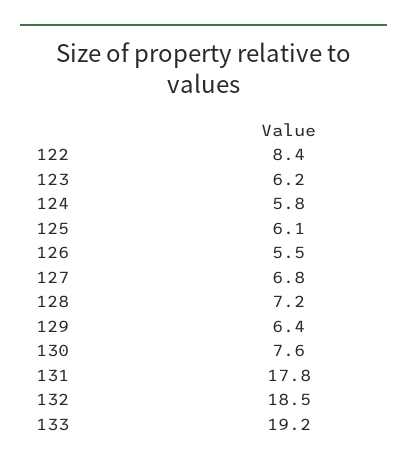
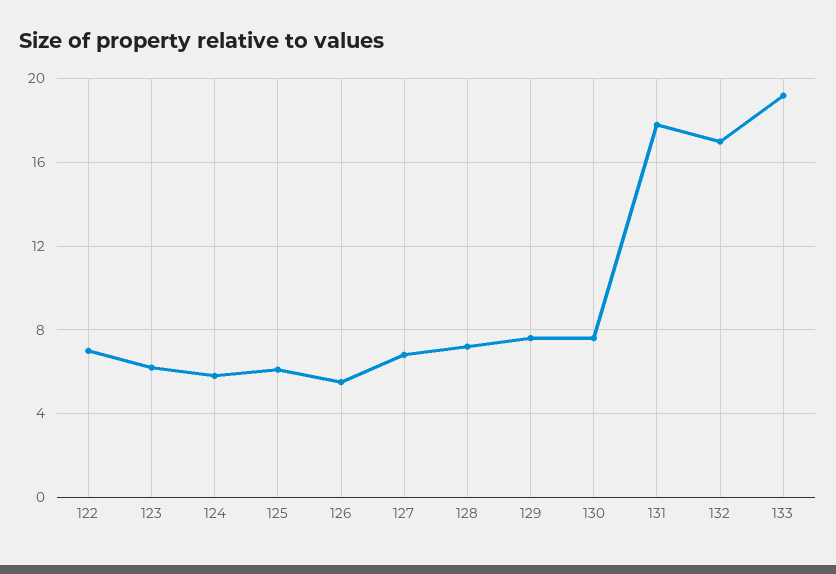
122: 8.4 -> 7
129: 6.4 -> 7.5
132: 18.5 -> 17

